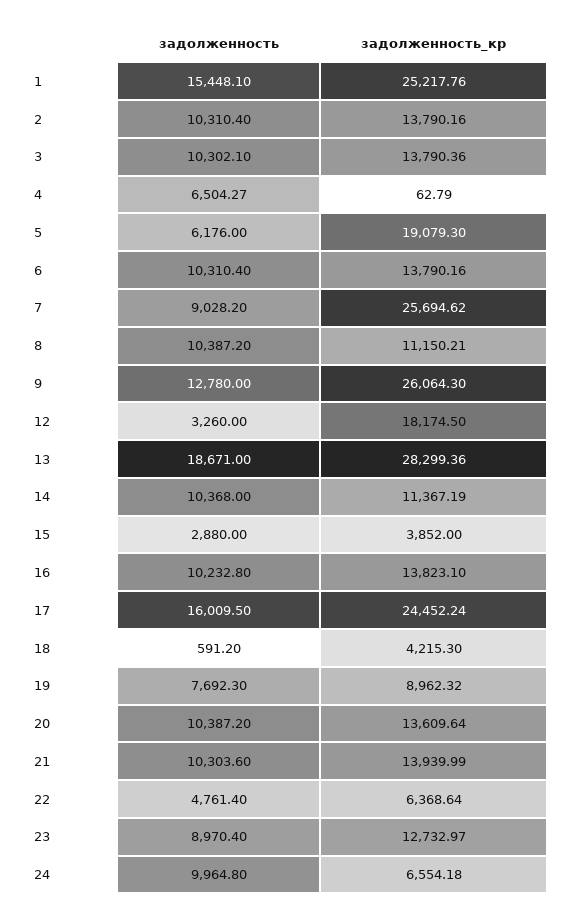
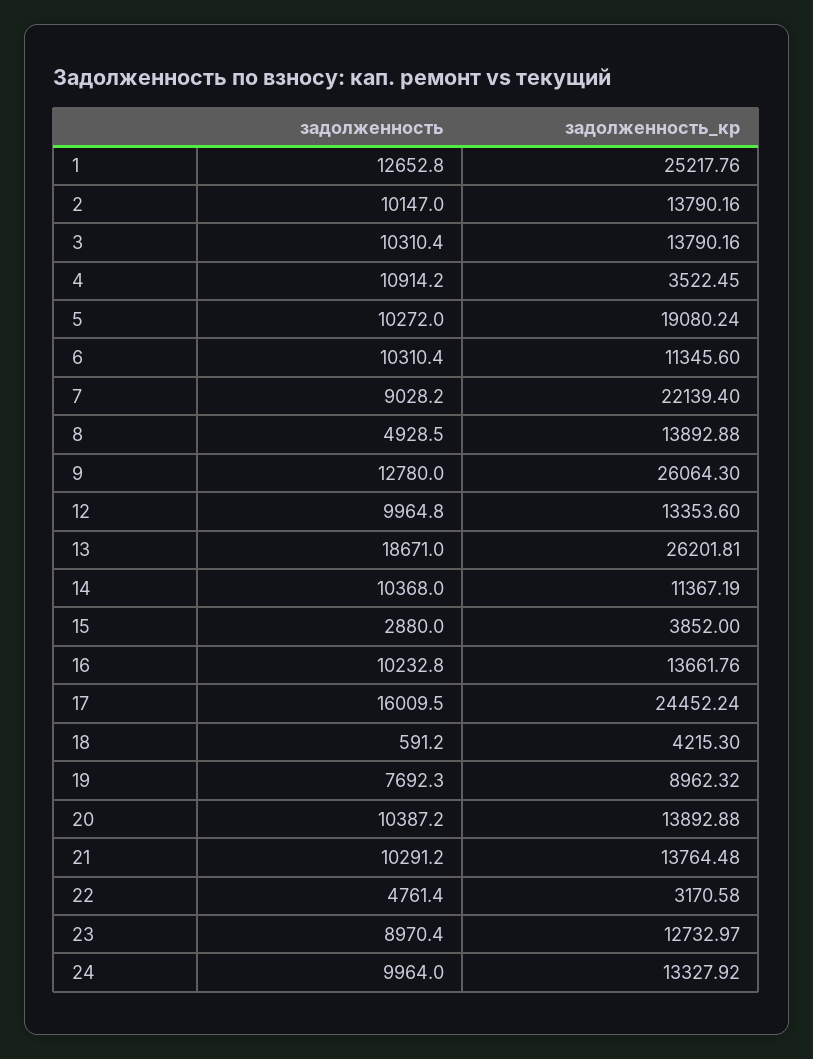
задолженность, 1: 15448.1 -> 12652.8
задолженность, 2: 10310.4 -> 10147
задолженность, 3: 10302.1 -> 10310.4
задолженность_кр, 3: 13790.36 -> 13790.16
задолженность, 4: 6504.27 -> 10914.2
задолженность_кр, 4: 62.79 -> 3522.45
задолженность, 5: 6176 -> 10272
задолженность_кр, 5: 19079.3 -> 19080.24
задолженность_кр, 6: 13790.16 -> 11345.6
задолженность_кр, 7: 25694.62 -> 22139.4
задолженность, 8: 10387.2 -> 4928.5
задолженность_кр, 8: 11150.21 -> 13892.88
задолженность, 12: 3260 -> 9964.8
задолженность_кр, 12: 18174.5 -> 13353.6
задолженность_кр, 13: 28299.36 -> 26201.81
задолженность_кр, 16: 13823.1 -> 13661.76
задолженность_кр, 20: 13609.64 -> 13892.88
задолженность, 21: 10303.6 -> 10291.2
задолженность_кр, 21: 13939.99 -> 13764.48
задолженность_кр, 22: 6368.64 -> 3170.58
задолженность, 24: 9964.8 -> 9964
задолженность_кр, 24: 6554.18 -> 13327.92

